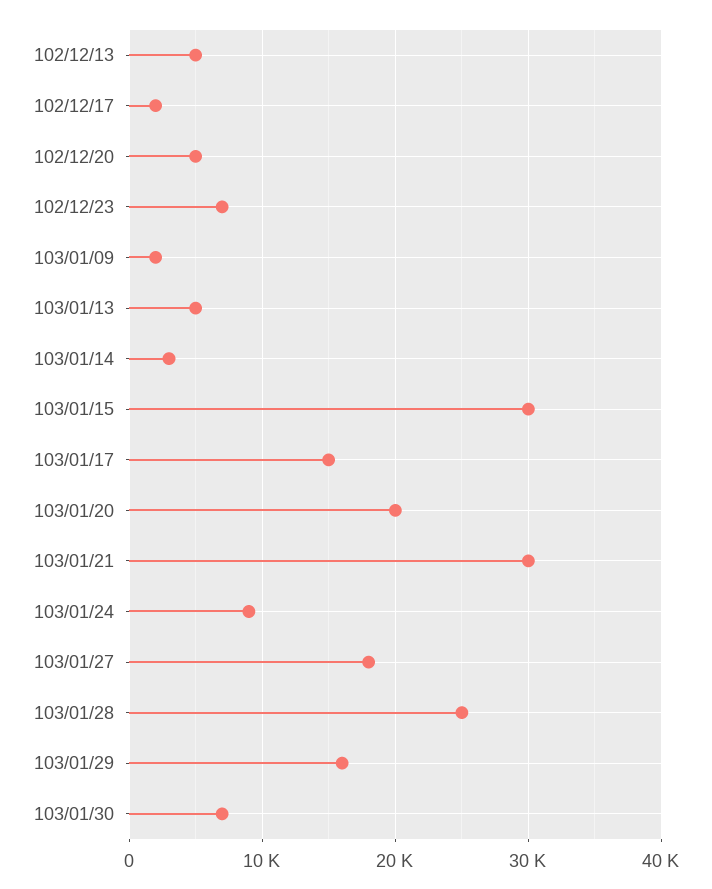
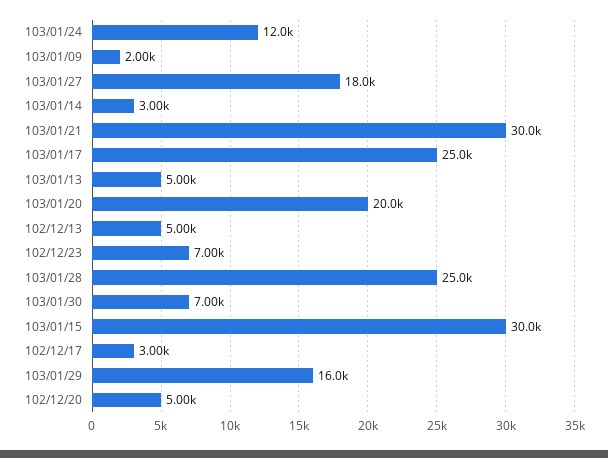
102/12/17: 2000 -> 3000
103/01/17: 15000 -> 25000
103/01/24: 9000 -> 12000

